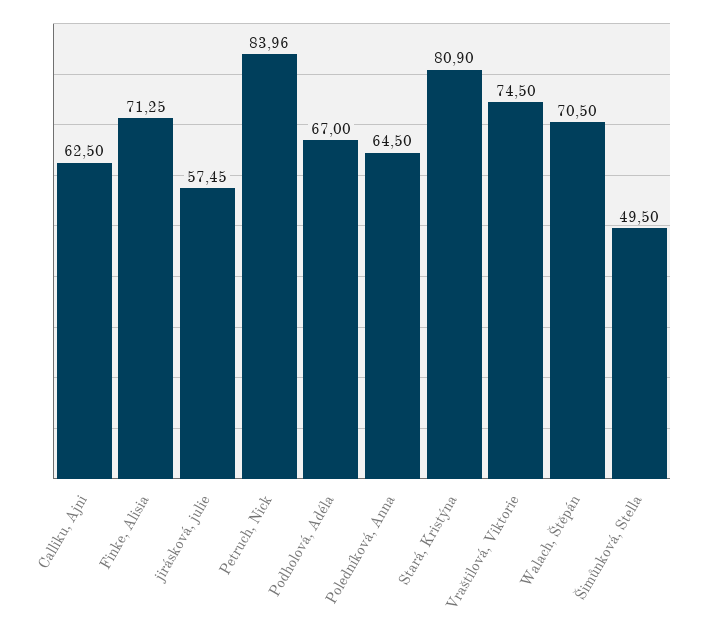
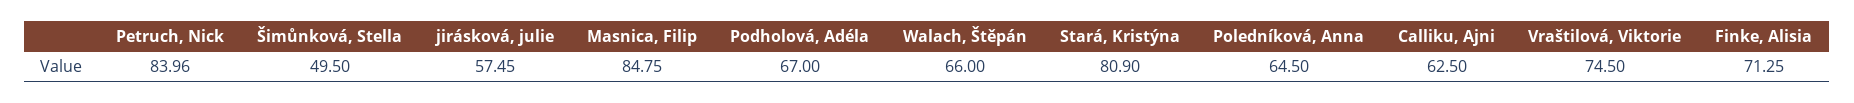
Walach, Štěpán: 70.5 -> 66
Masnica, Filip: none -> 84.75

